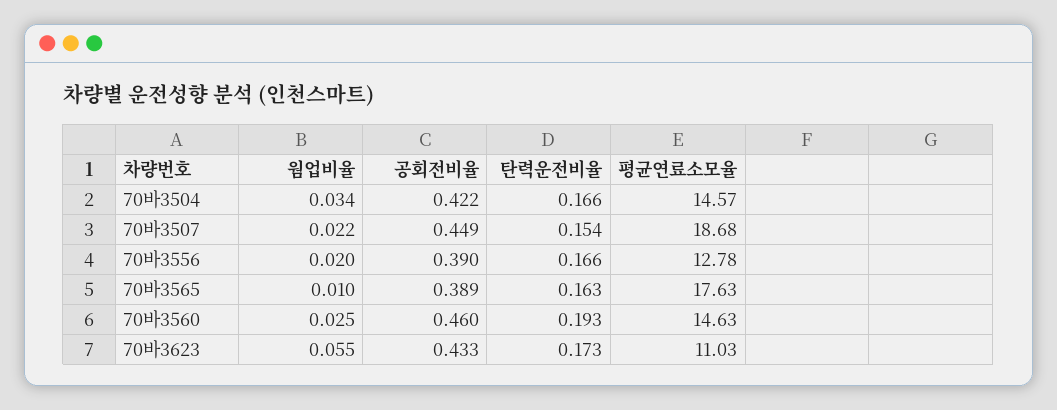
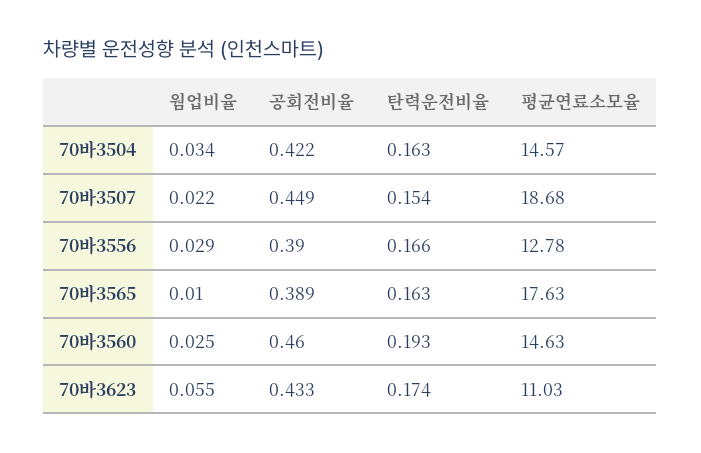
탄력운전비율, 70바3504: 0.166 -> 0.163
웜업비율, 70바3556: 0.02 -> 0.029
탄력운전비율, 70바3623: 0.173 -> 0.174

